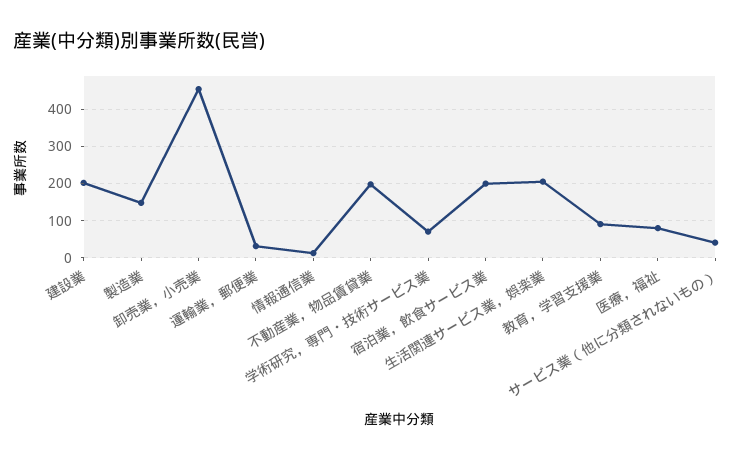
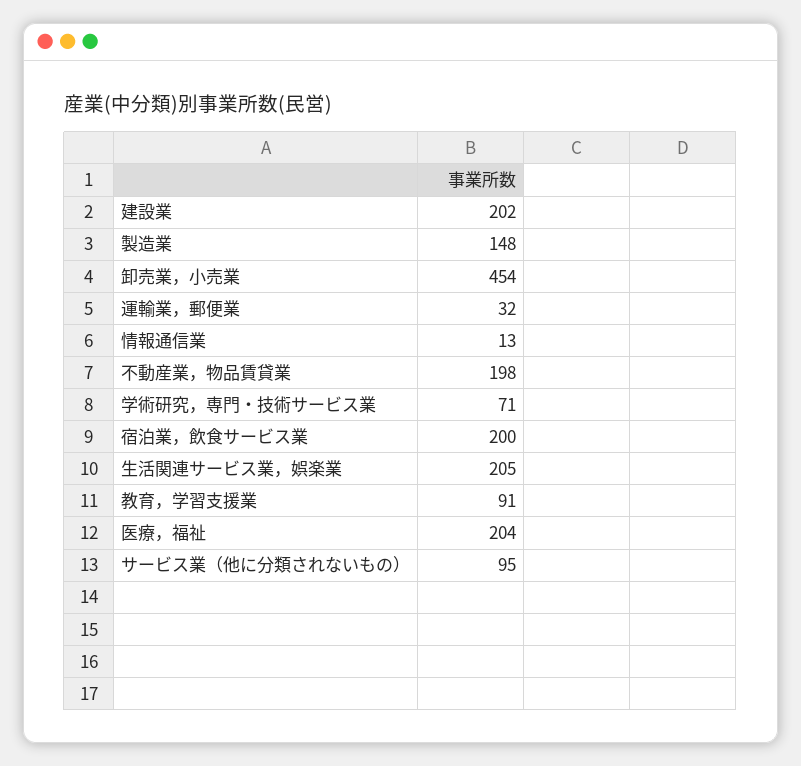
医療，福祉: 80 -> 204
サービス業（他に分類されないもの）: 40 -> 95

